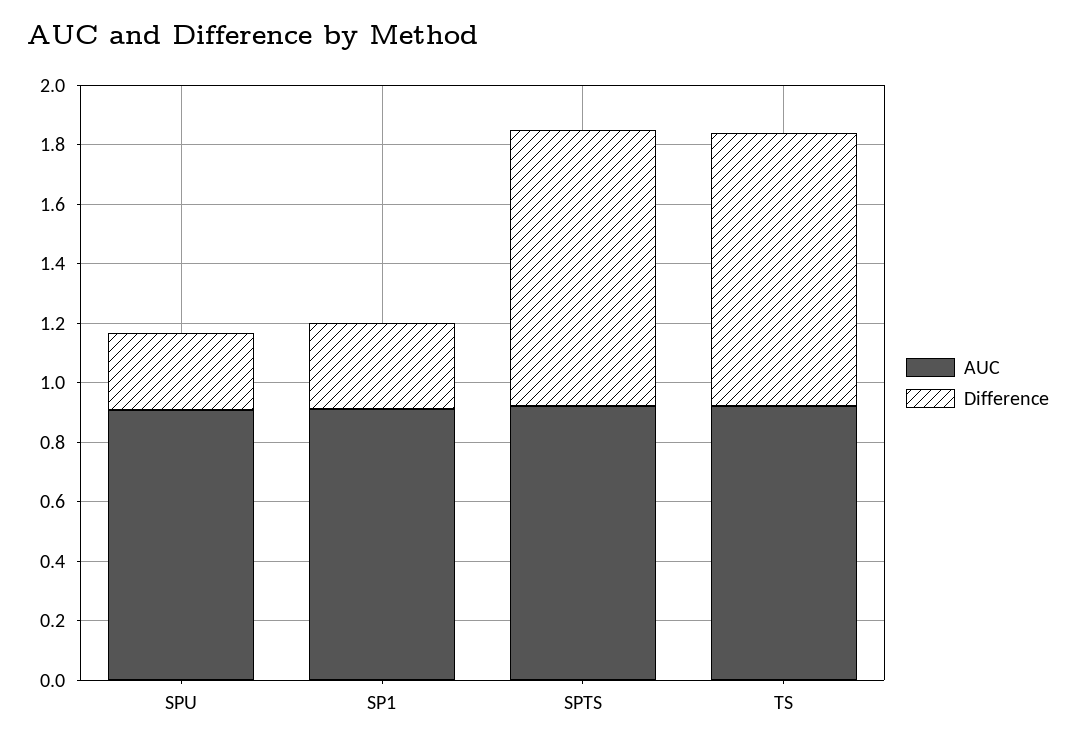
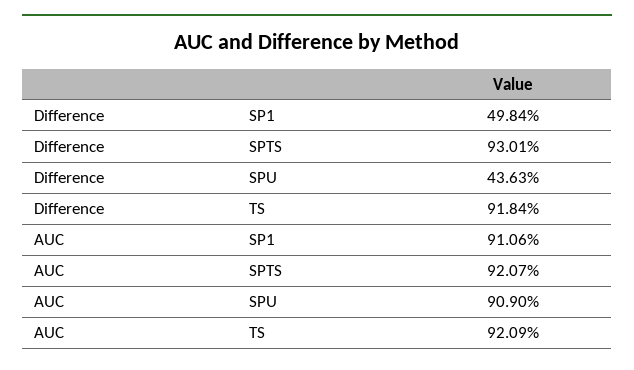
Difference, SPU: 0.25 -> 0.4363
Difference, SP1: 0.3 -> 0.4984

